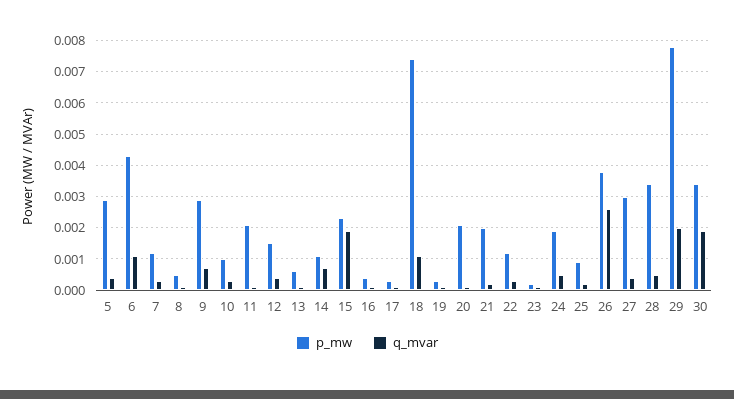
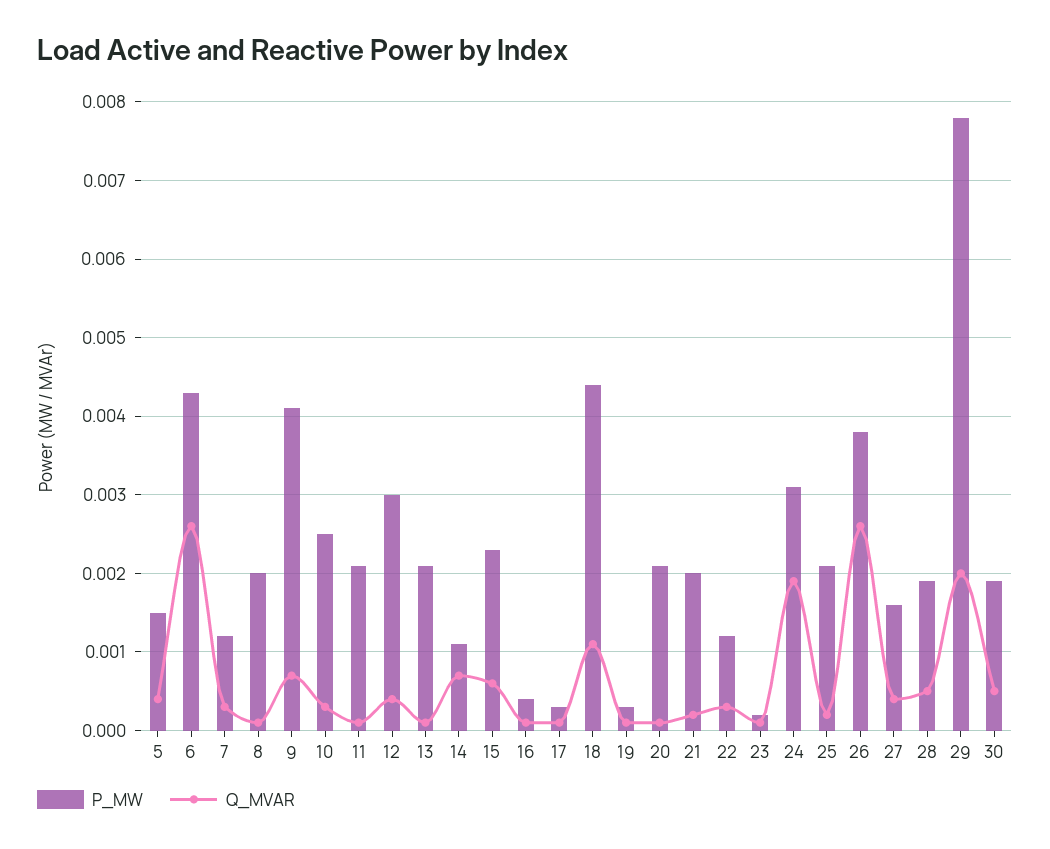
p_mw, 5: 0.003 -> 0.0015
q_mvar, 6: 0.001 -> 0.0026
p_mw, 8: 0.0005 -> 0.002
p_mw, 9: 0.003 -> 0.0041
p_mw, 10: 0.001 -> 0.0025
p_mw, 12: 0.0015 -> 0.003
p_mw, 13: 0.0005 -> 0.0021
q_mvar, 15: 0.002 -> 0.0006
p_mw, 18: 0.0075 -> 0.0044
p_mw, 24: 0.002 -> 0.0031
q_mvar, 24: 0.0005 -> 0.0019
p_mw, 25: 0.001 -> 0.0021
p_mw, 27: 0.003 -> 0.0016
p_mw, 28: 0.0035 -> 0.0019
p_mw, 30: 0.0035 -> 0.0019
q_mvar, 30: 0.002 -> 0.0005

